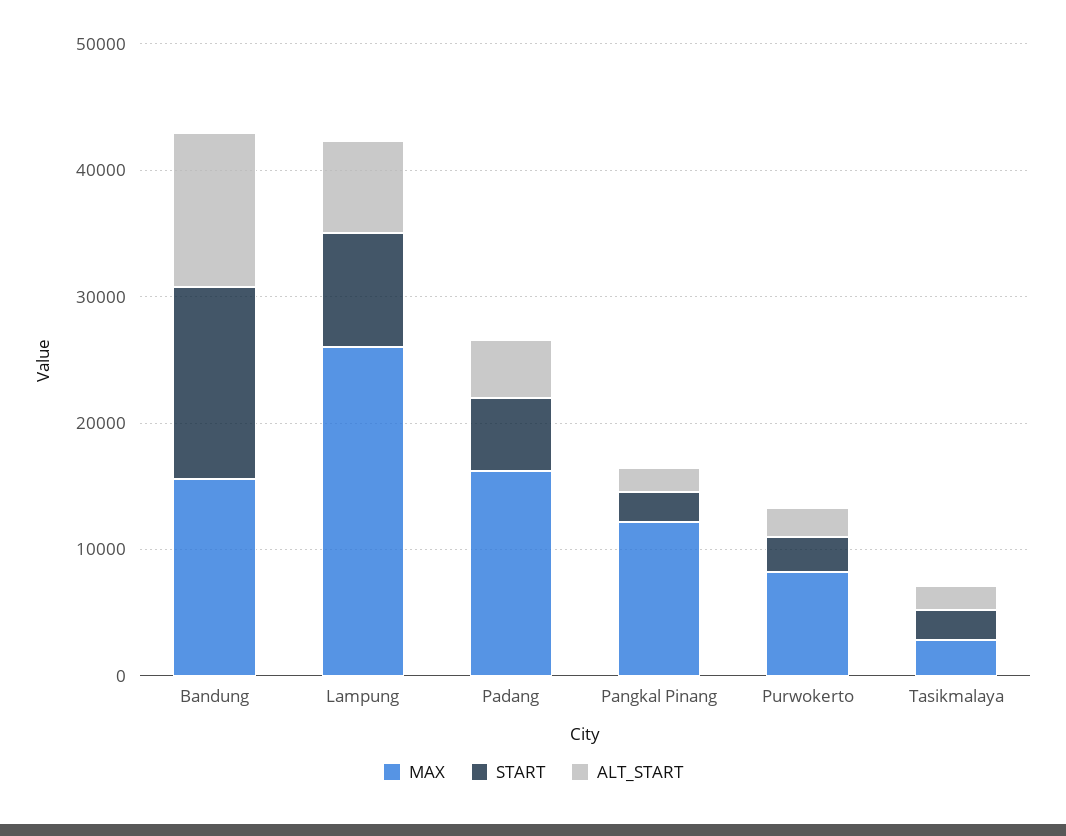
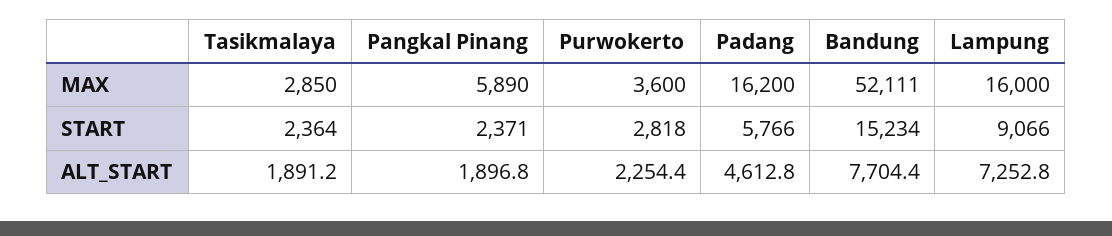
MAX, Bandung: 16000 -> 52111
ALT_START, Bandung: 12000 -> 7704.4
MAX, Lampung: 26000 -> 16000
MAX, Pangkal Pinang: 12000 -> 5890
MAX, Purwokerto: 8000 -> 3600

